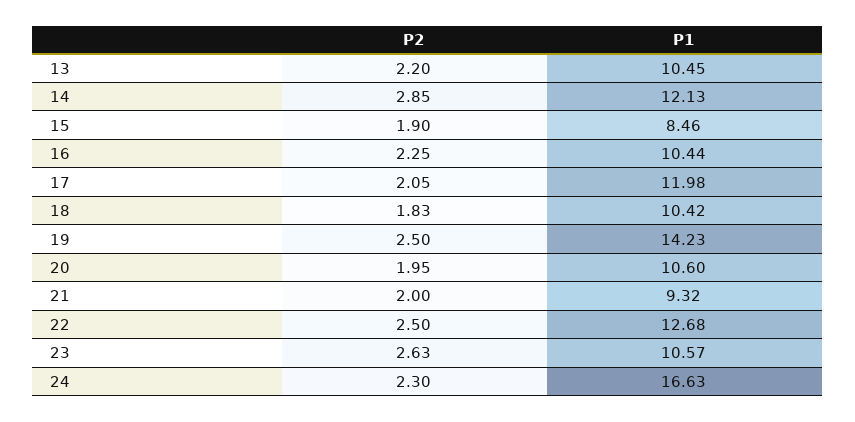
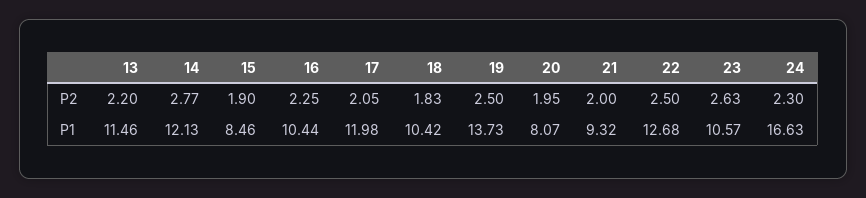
P1, 13: 10.45 -> 11.46
P2, 14: 2.85 -> 2.77
P1, 19: 14.23 -> 13.73
P1, 20: 10.6 -> 8.07

